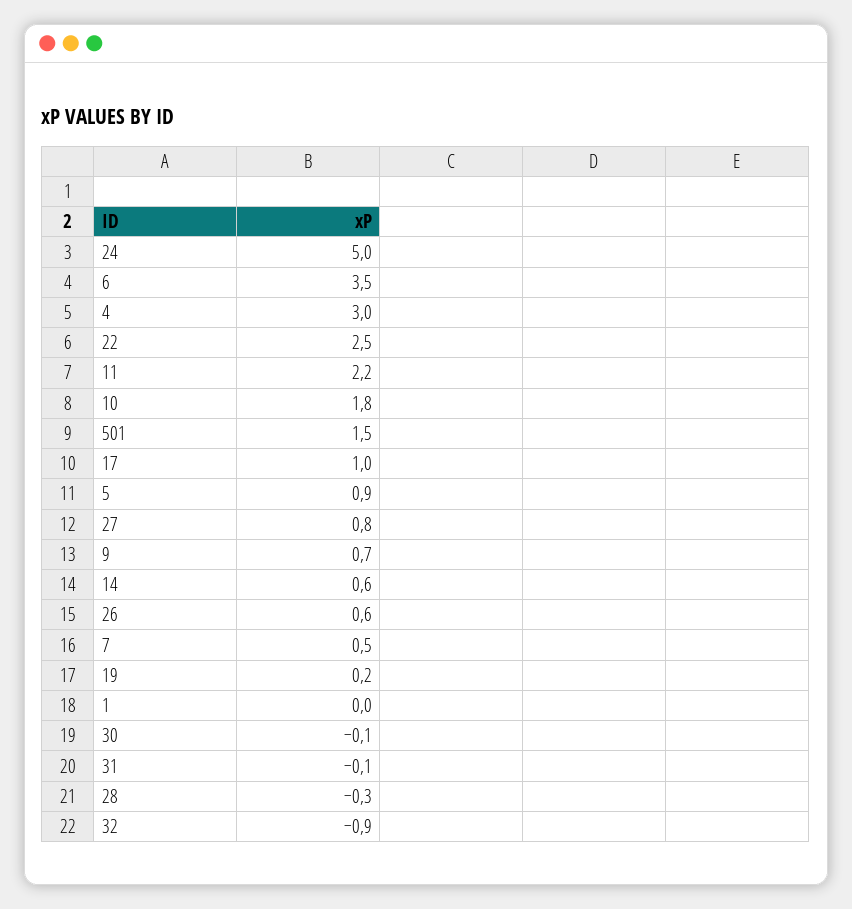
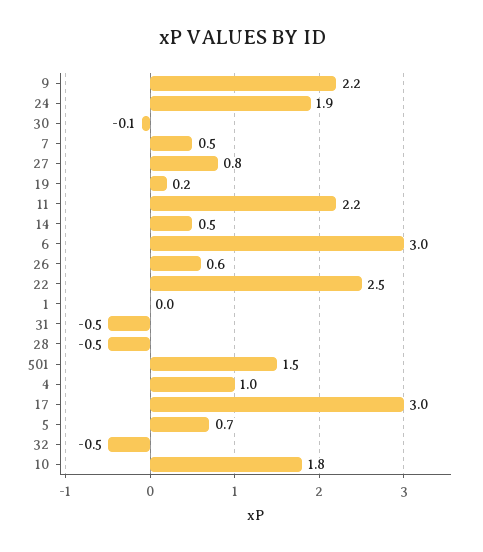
24: 5 -> 1.9
6: 3.5 -> 3
4: 3 -> 1
17: 1 -> 3
5: 0.9 -> 0.7
9: 0.7 -> 2.2
14: 0.6 -> 0.5
31: -0.1 -> -0.5
28: -0.3 -> -0.5
32: -0.9 -> -0.5

